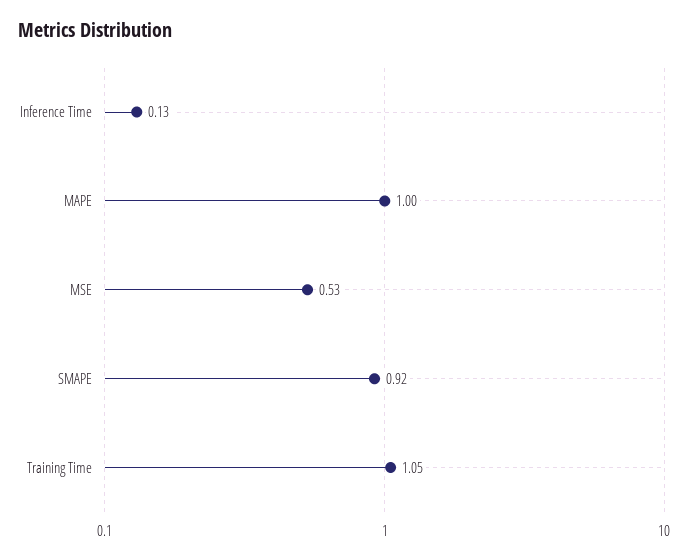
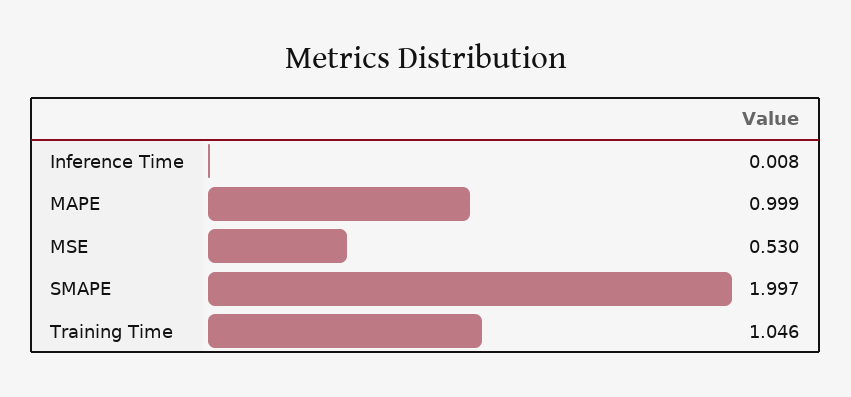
Inference Time: 0.13 -> 0.008
SMAPE: 0.92 -> 1.997

